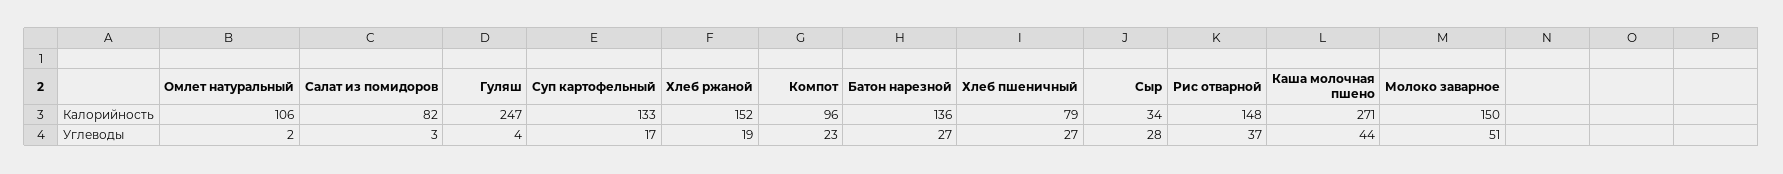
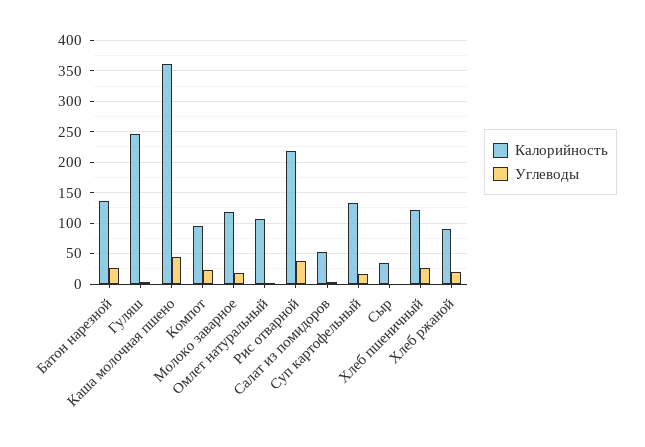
Калорийность, Салат из помидоров: 82 -> 50
Калорийность, Хлеб ржаной: 152 -> 90
Калорийность, Хлеб пшеничный: 79 -> 120
Калорийность, Рис отварной: 148 -> 220
Калорийность, Каша молочная пшено: 271 -> 360
Калорийность, Молоко заварное: 150 -> 120
Углеводы, Сыр: 28 -> 0
Углеводы, Молоко заварное: 51 -> 20

